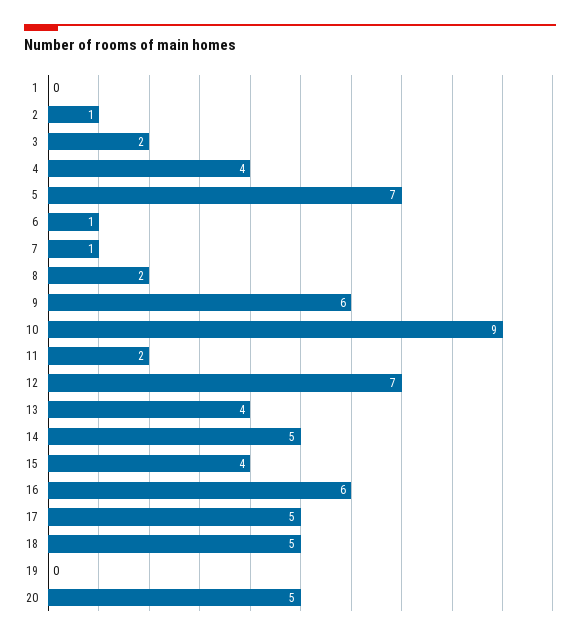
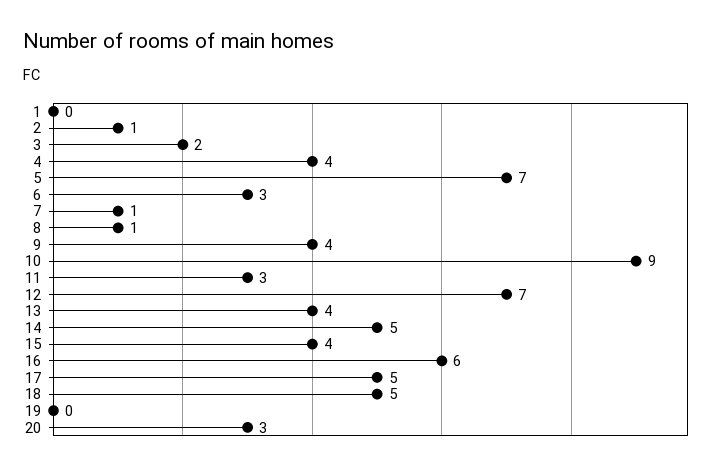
6: 1 -> 3
8: 2 -> 1
9: 6 -> 4
11: 2 -> 3
20: 5 -> 3

